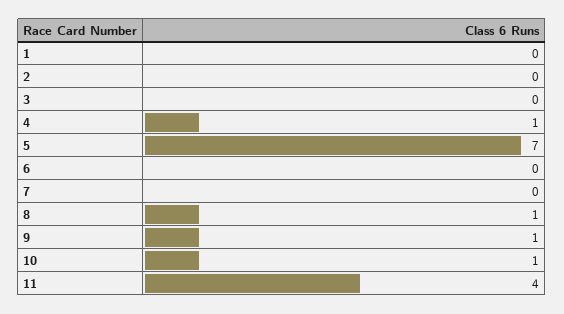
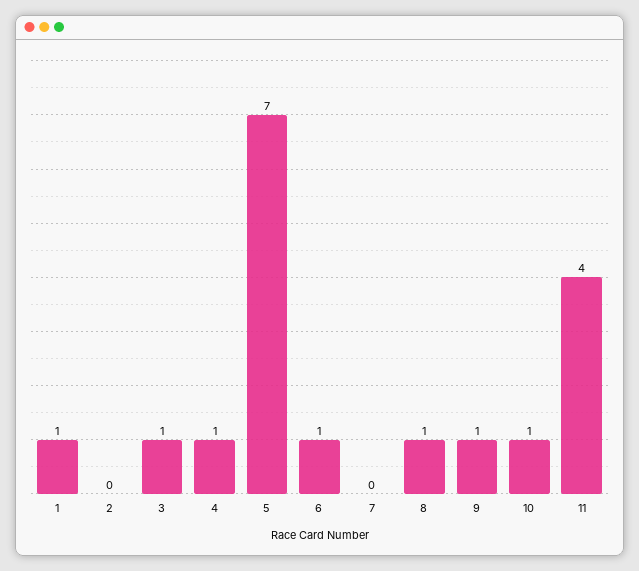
1: 0 -> 1
3: 0 -> 1
6: 0 -> 1

